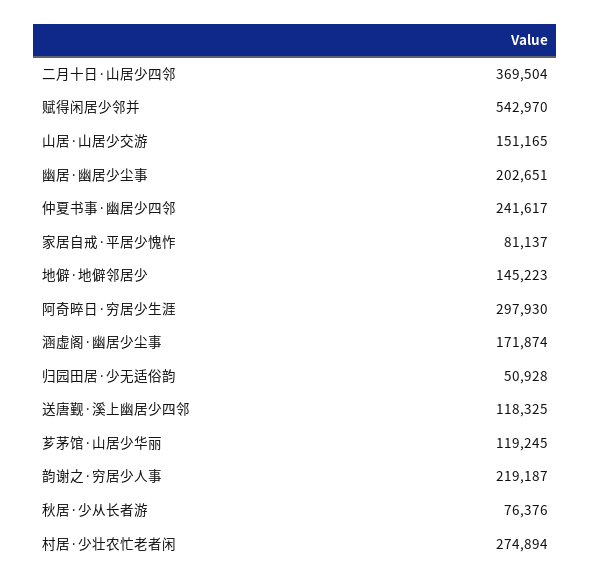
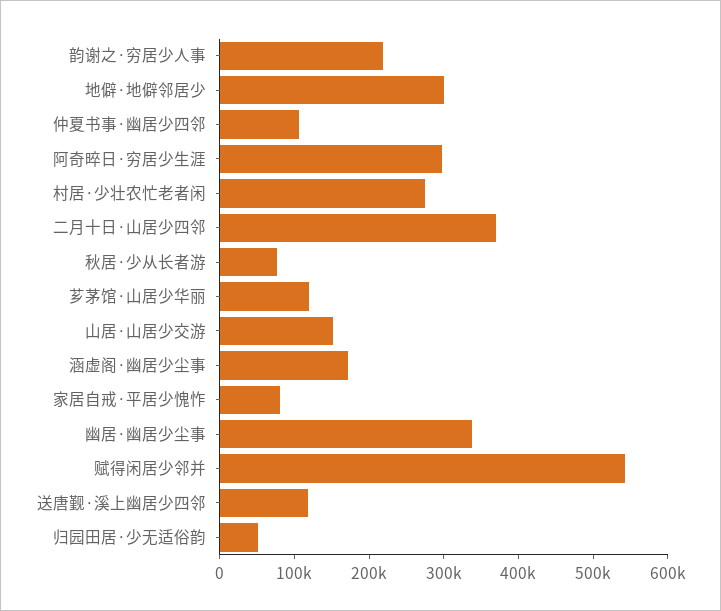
幽居·幽居少尘事: 202651 -> 340000
仲夏书事·幽居少四邻: 241617 -> 100000
地僻·地僻邻居少: 145223 -> 300000

